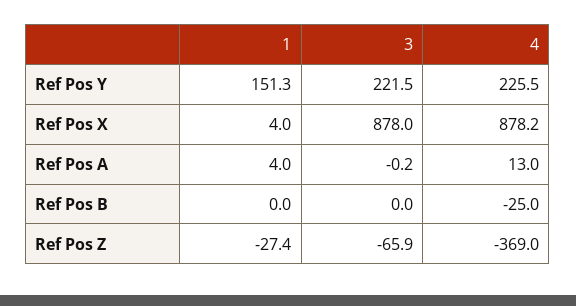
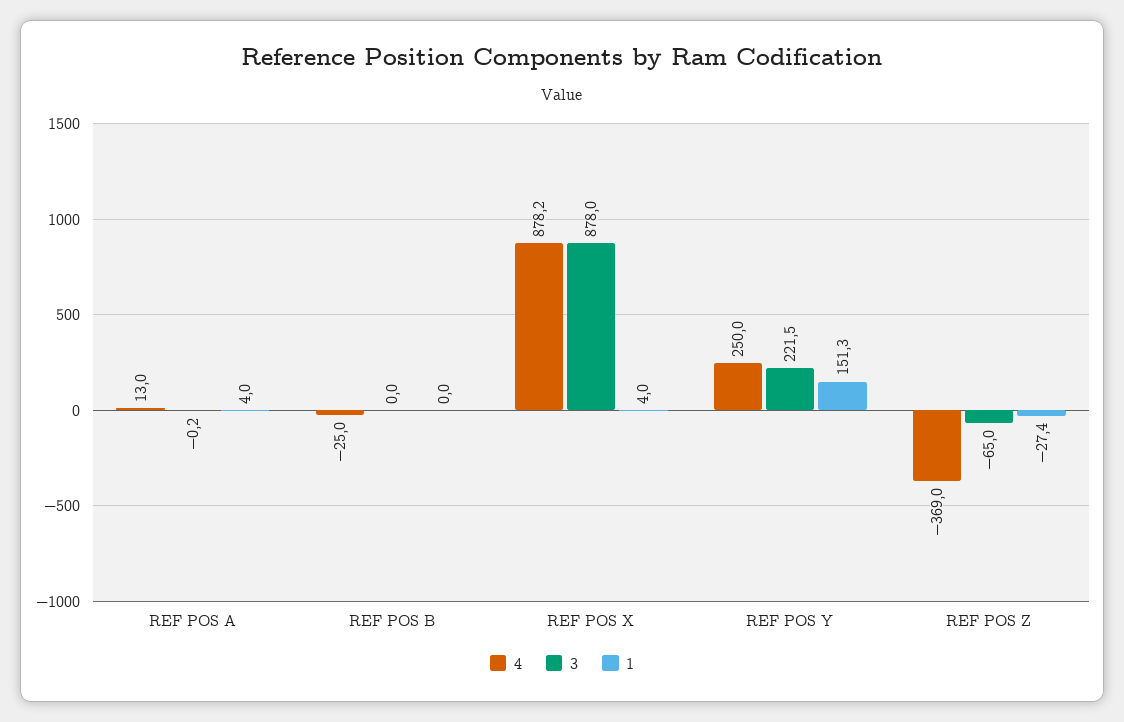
4, Ref Pos Y: 225.5 -> 250
3, Ref Pos Z: -65.9 -> -65

